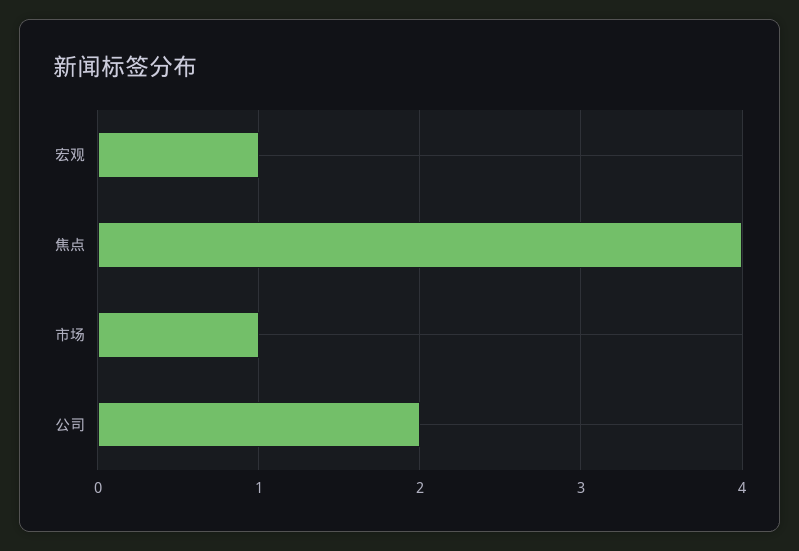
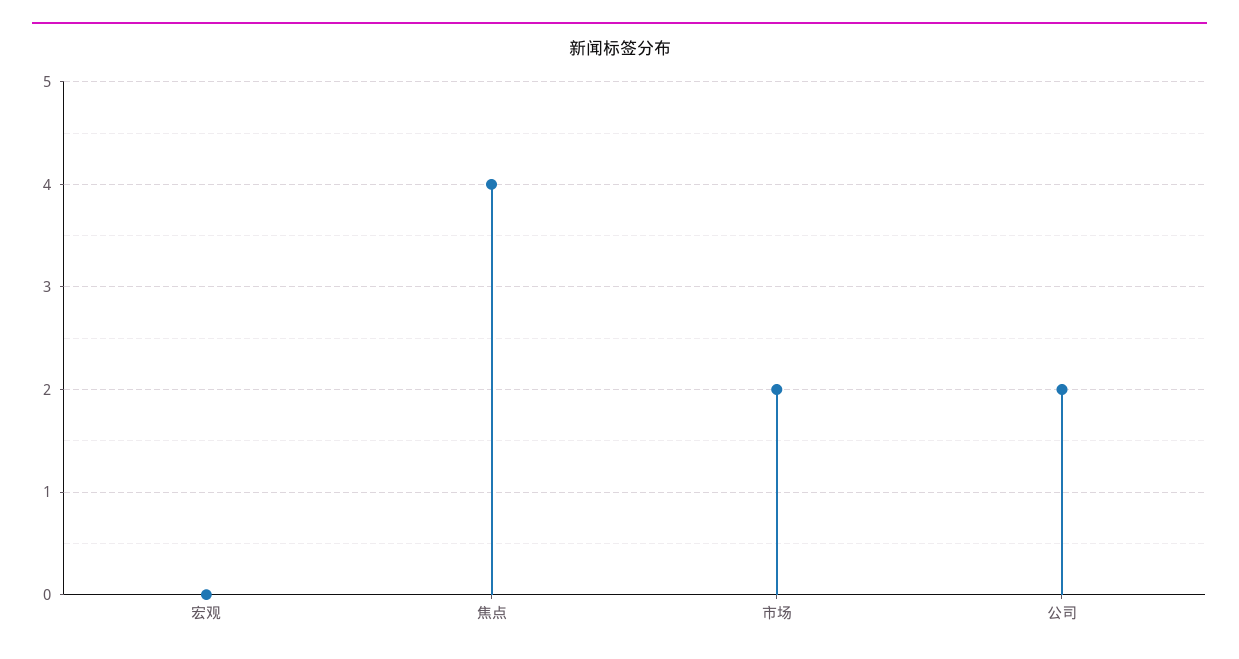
宏观: 1 -> 0
市场: 1 -> 2

